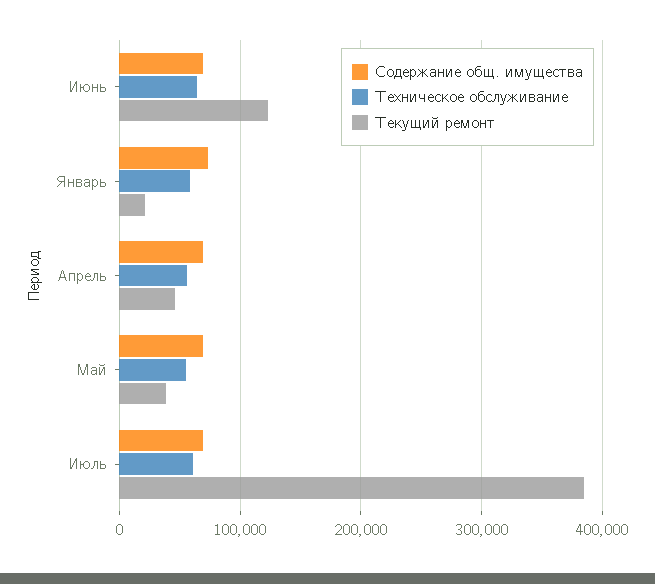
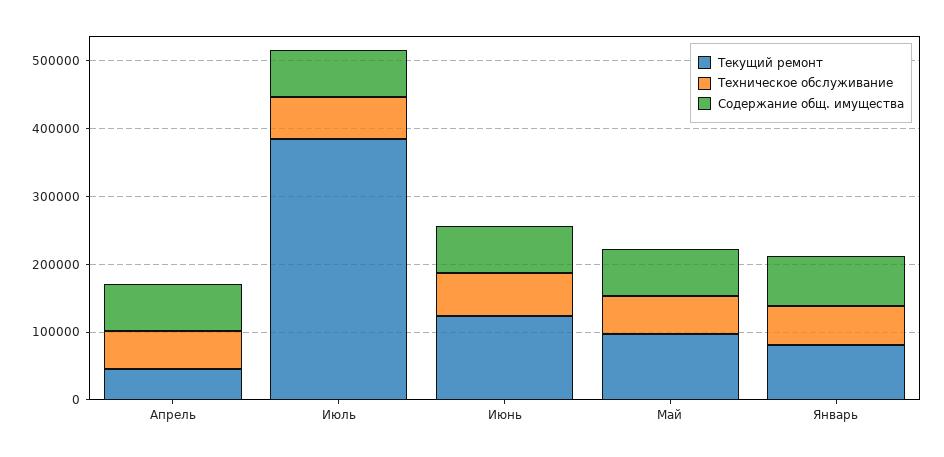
Текущий ремонт, Январь: 20000 -> 80000
Текущий ремонт, Май: 40000 -> 100000

